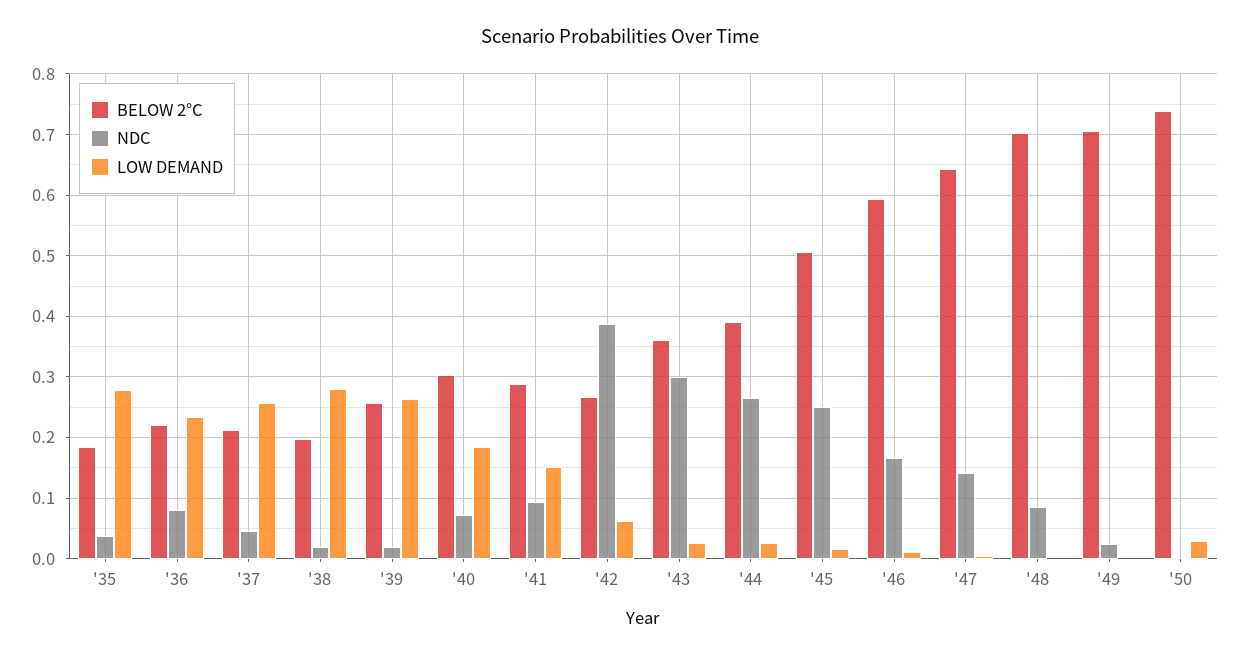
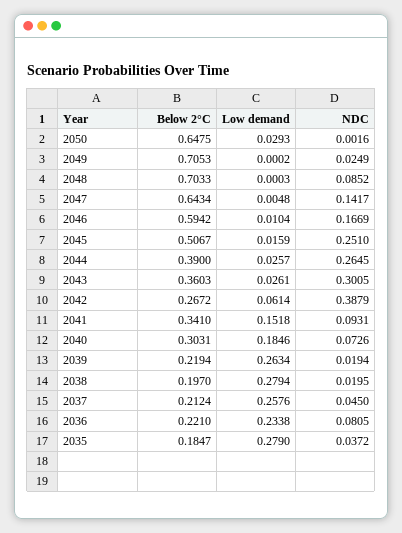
BELOW 2°C, '39: 0.26 -> 0.2194
BELOW 2°C, '41: 0.29 -> 0.341
BELOW 2°C, '50: 0.74 -> 0.6475

